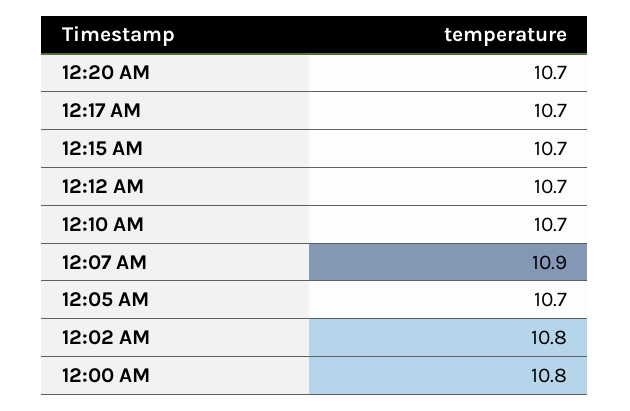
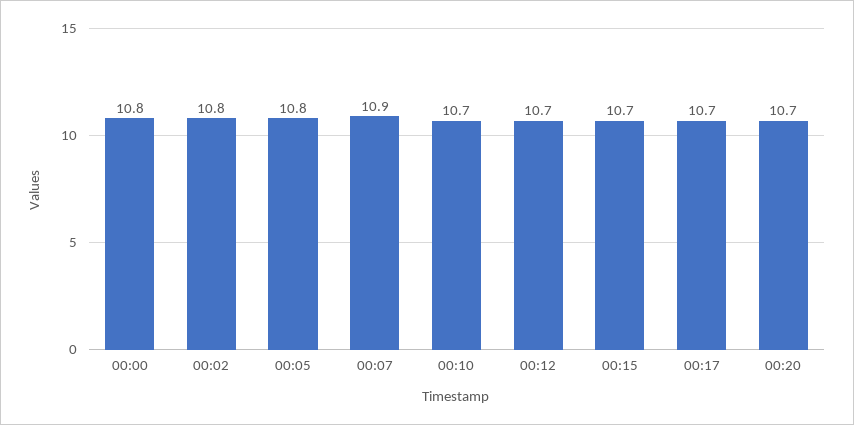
12:05 AM: 10.7 -> 10.8

